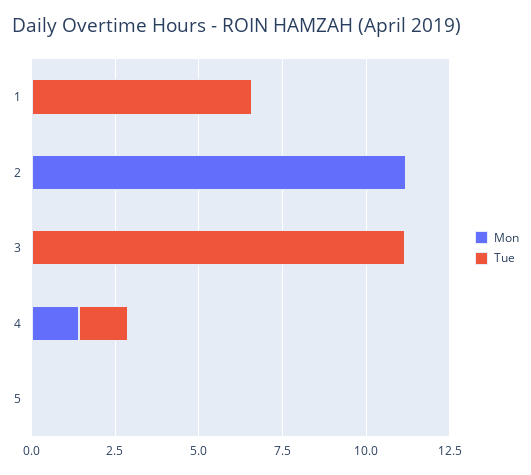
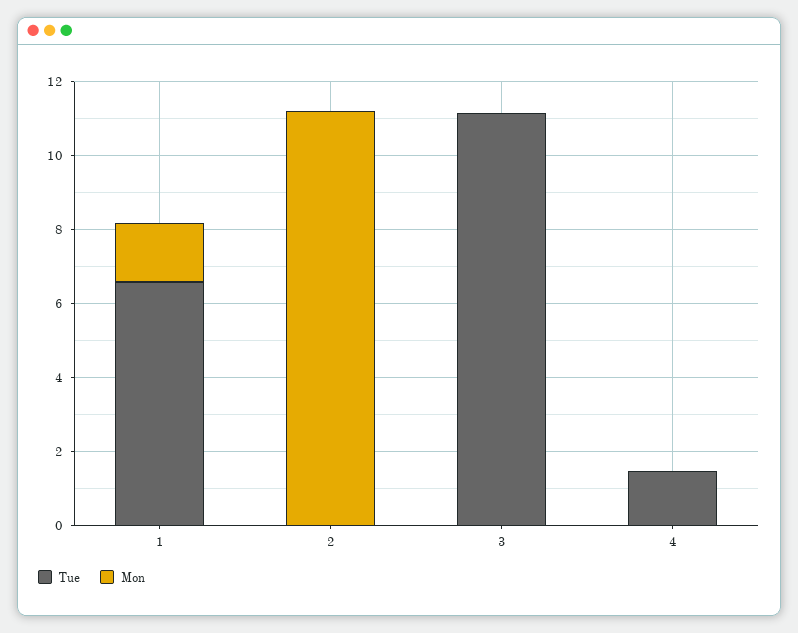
Mon, 1: 0 -> 1.5
Mon, 4: 1.5 -> 0
Mon, 5: 0 -> none
Tue, 5: 0 -> none

